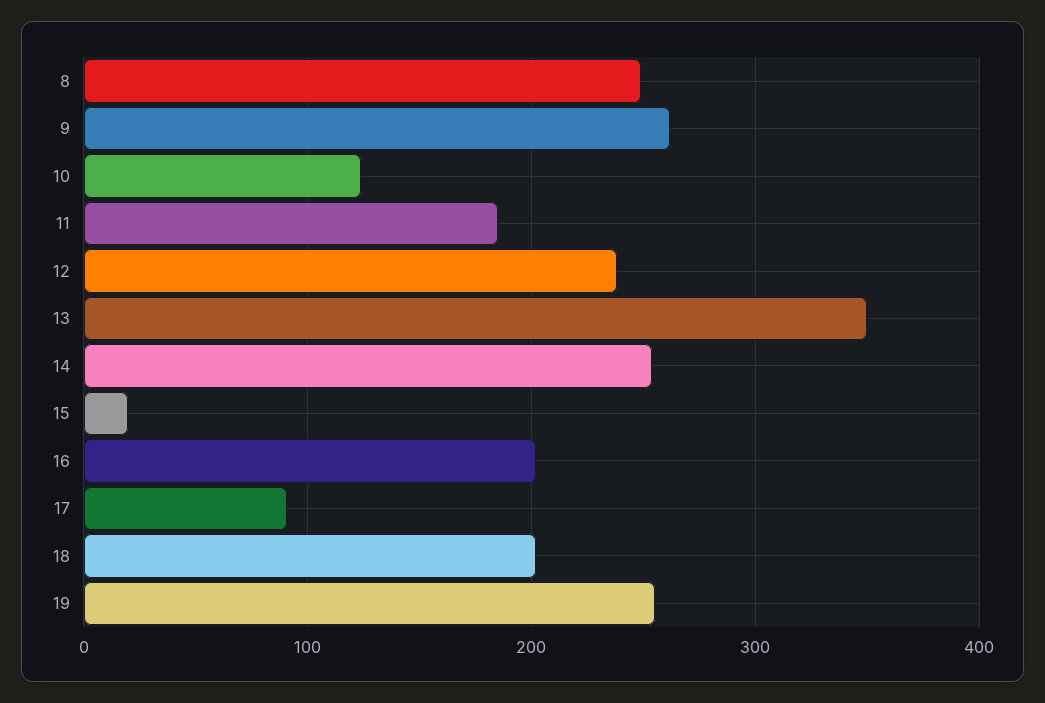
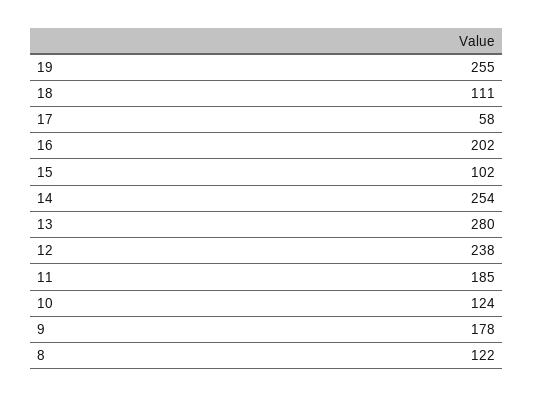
8: 250 -> 122
9: 260 -> 178
13: 350 -> 280
15: 20 -> 102
17: 90 -> 58
18: 200 -> 111

